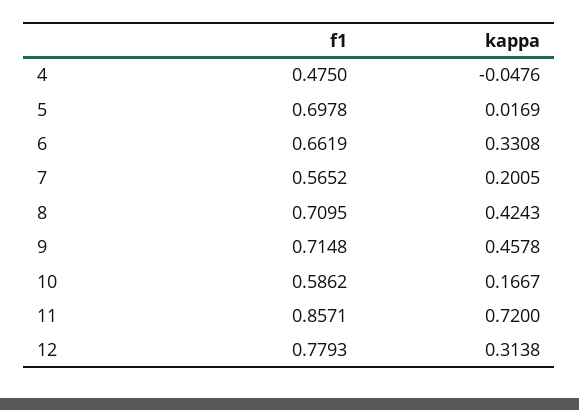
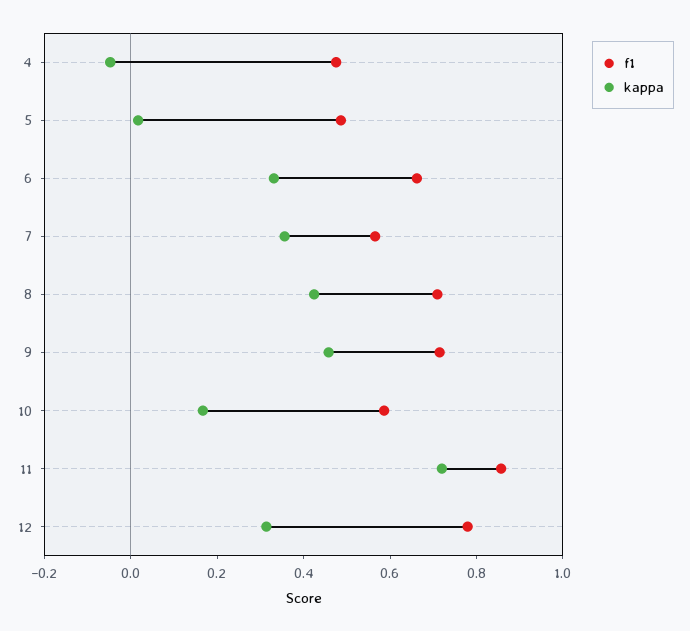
f1, 5: 0.6978 -> 0.5
kappa, 7: 0.2005 -> 0.35

